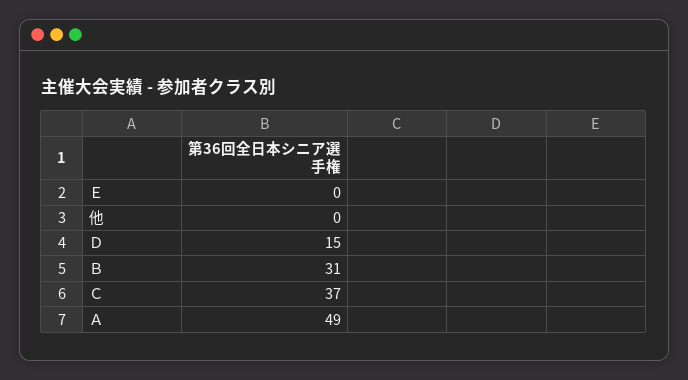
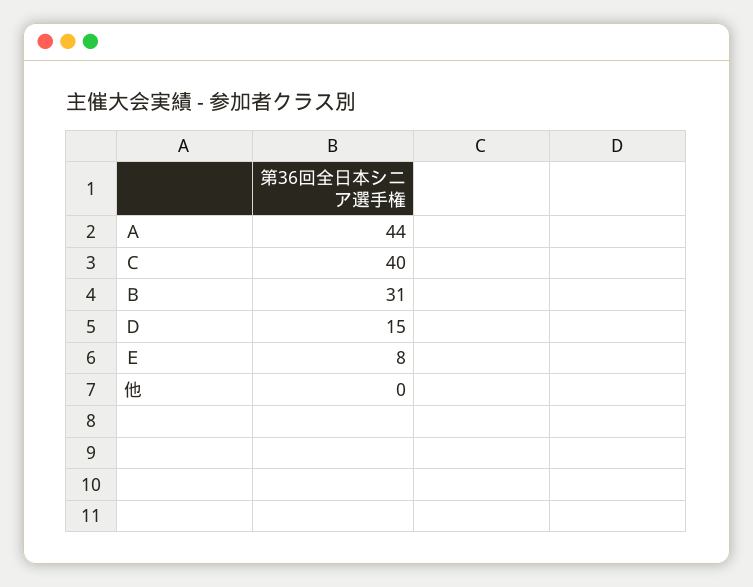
Ｅ: 0 -> 8
Ｃ: 37 -> 40
Ａ: 49 -> 44

